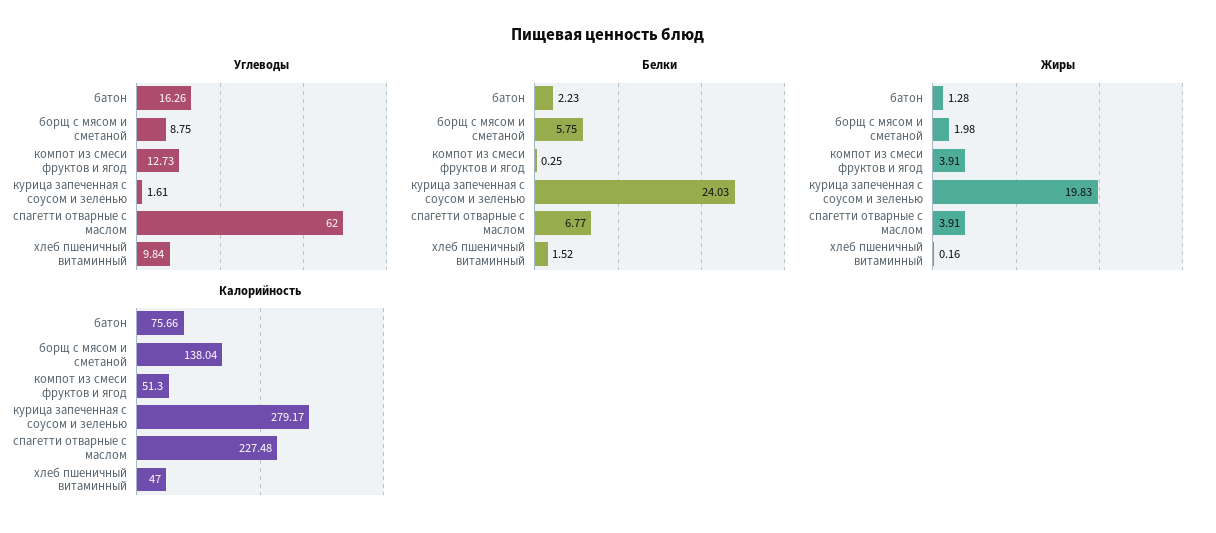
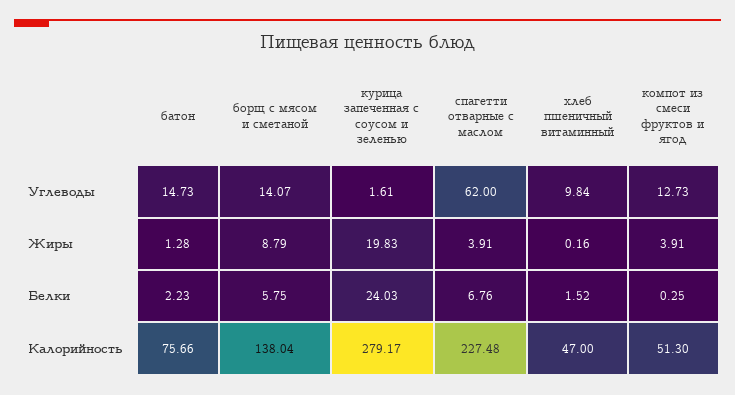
Углеводы, батон: 16.26 -> 14.73
Углеводы, борщ с мясом и сметаной: 8.75 -> 14.07
Белки, спагетти отварные с маслом: 6.77 -> 6.76
Жиры, борщ с мясом и сметаной: 1.98 -> 8.79

